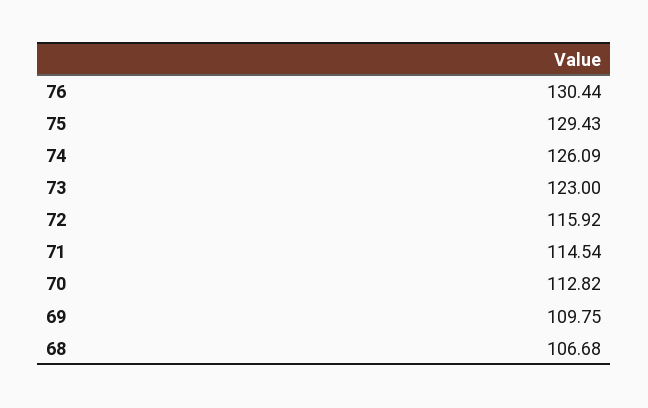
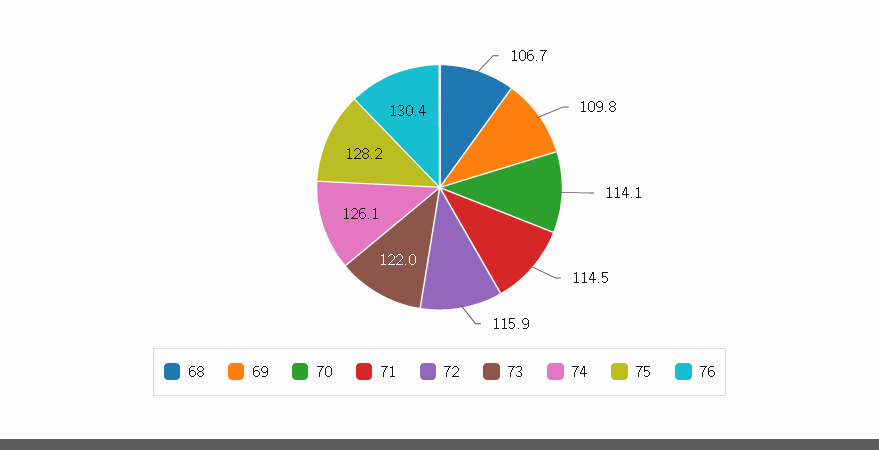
75: 129.43 -> 128.2
73: 123 -> 122
70: 112.82 -> 114.1

